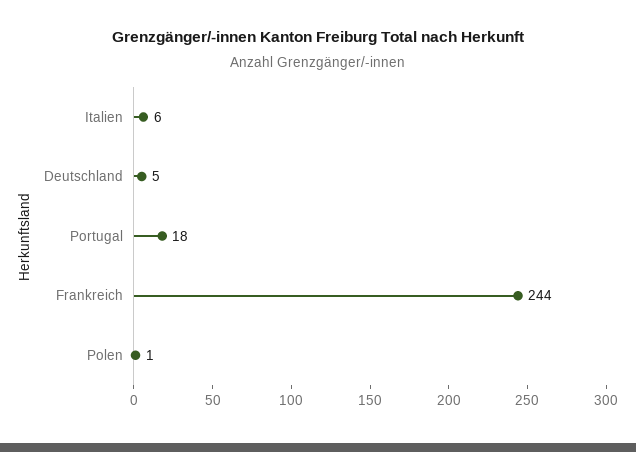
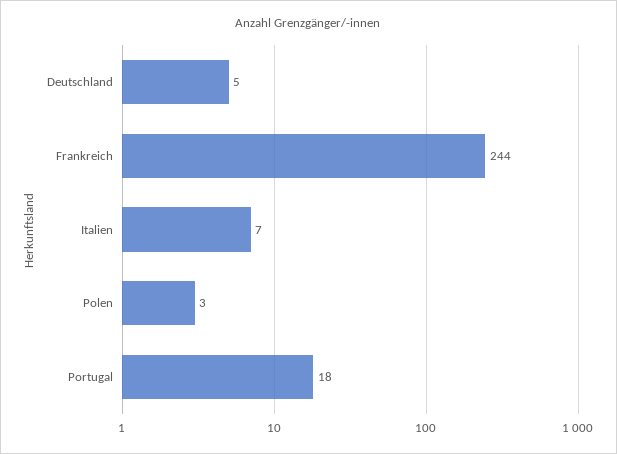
Italien: 6 -> 7
Polen: 1 -> 3

